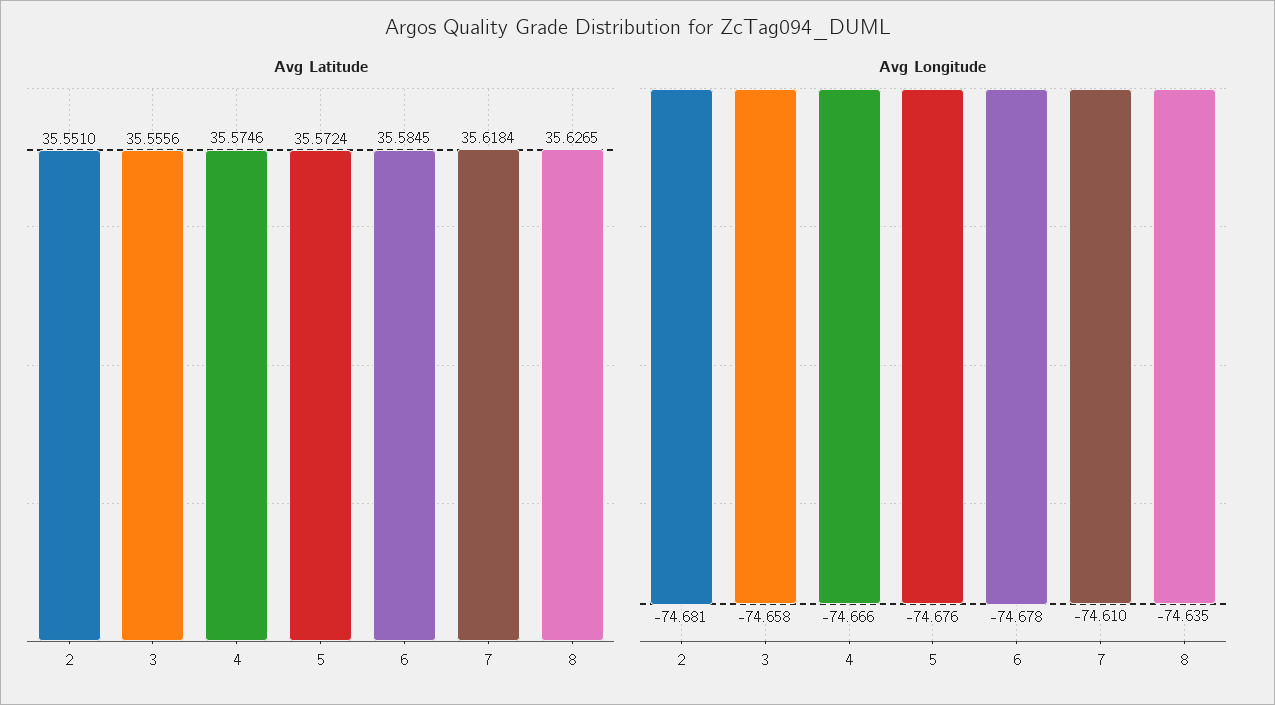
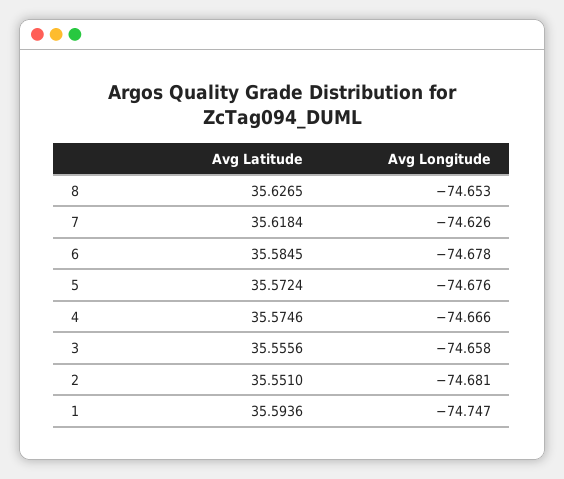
Avg Longitude, 7: -74.61 -> -74.626
Avg Longitude, 8: -74.635 -> -74.653
Avg Latitude, 1: none -> 35.5936
Avg Longitude, 1: none -> -74.747

